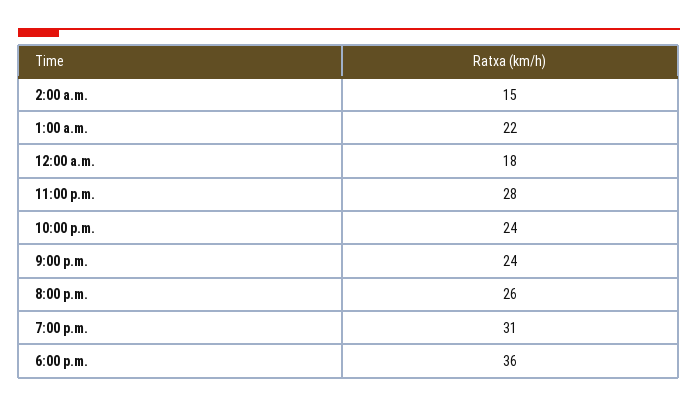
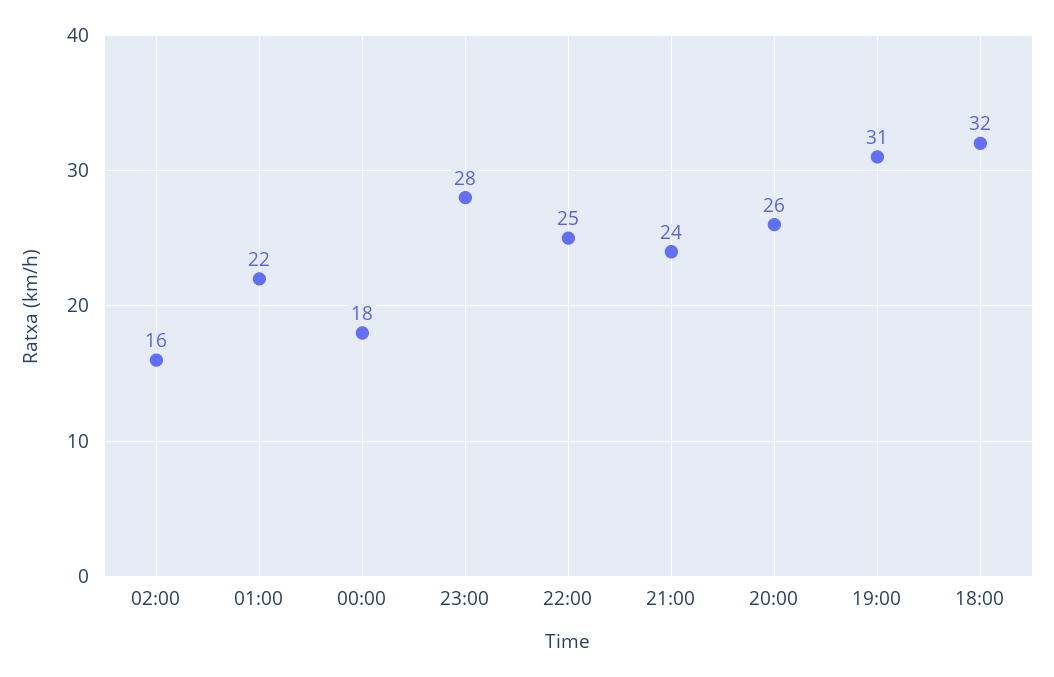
2:00 a.m.: 15 -> 16
10:00 p.m.: 24 -> 25
6:00 p.m.: 36 -> 32

